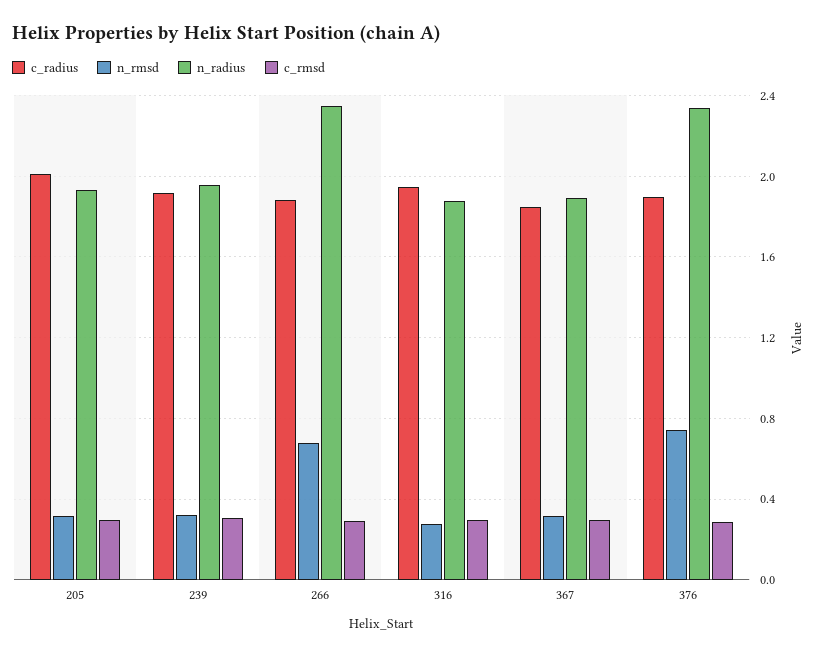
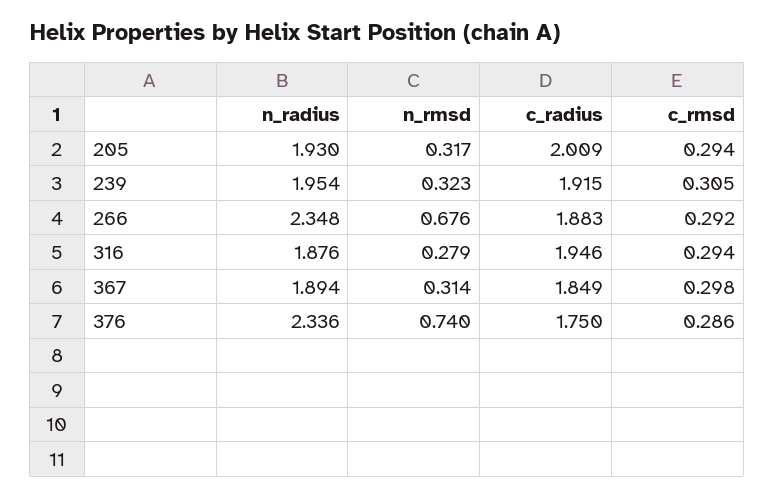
c_radius, 376: 1.9 -> 1.75

